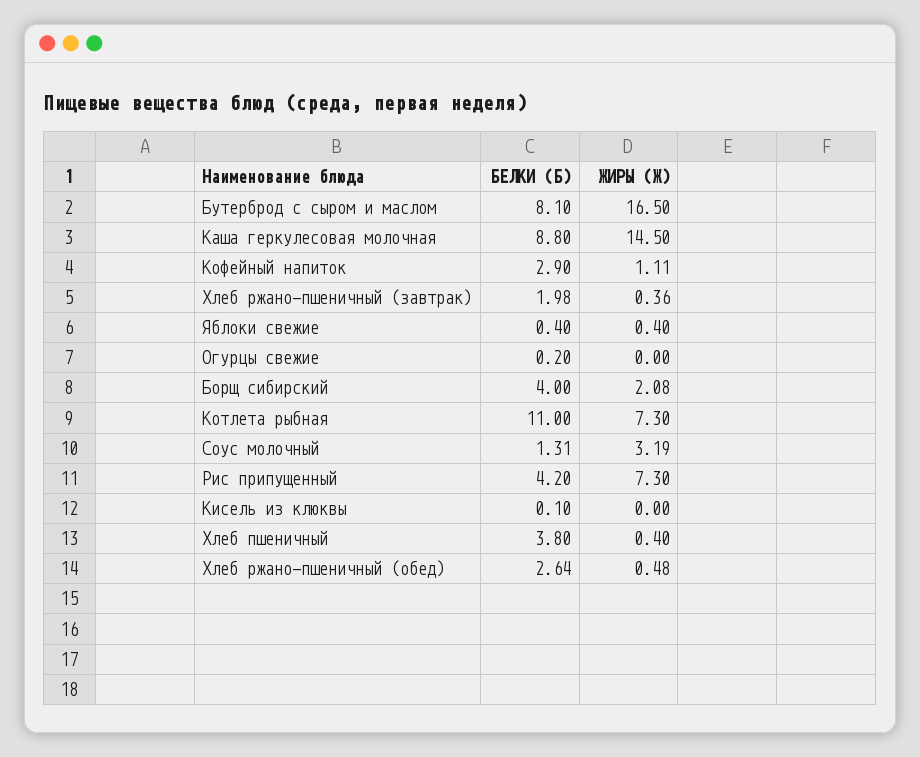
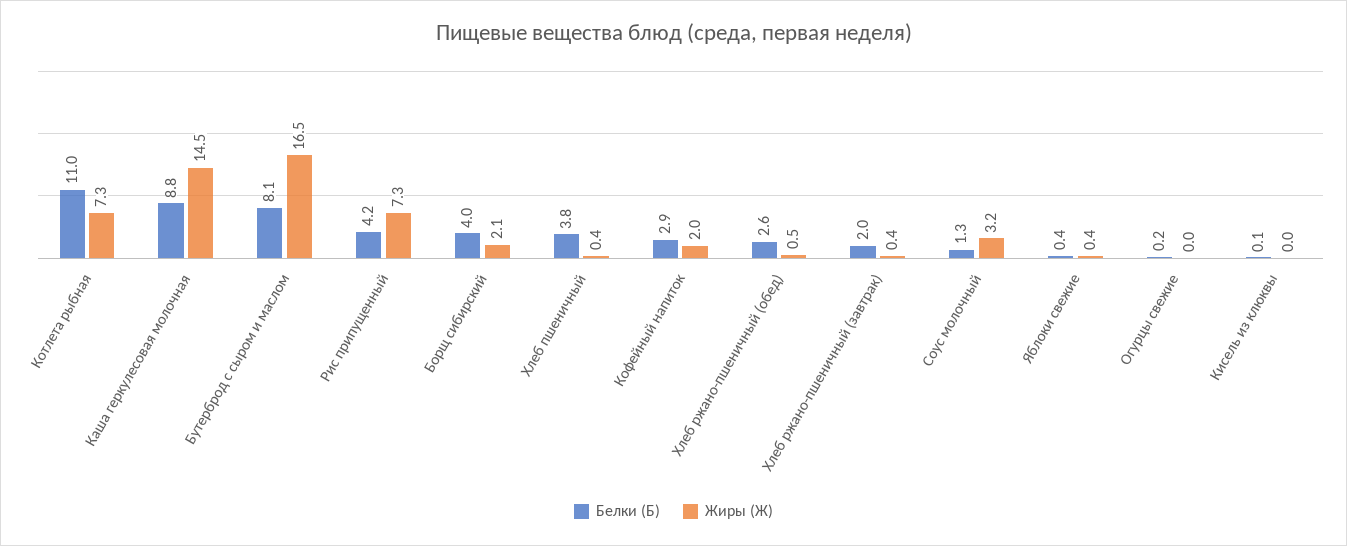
ЖИРЫ (Ж), Кофейный напиток: 1.11 -> 2

